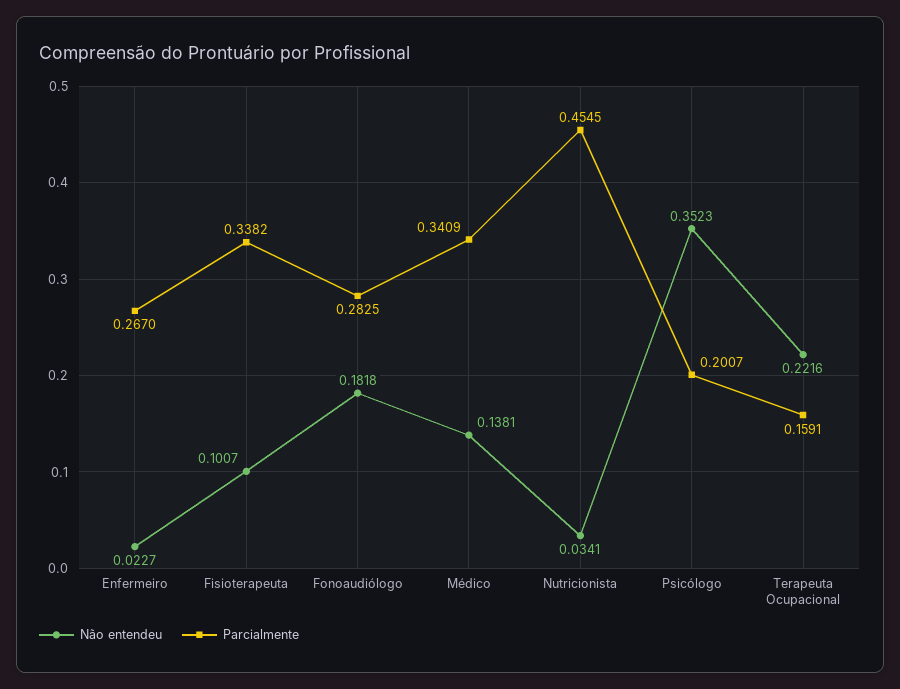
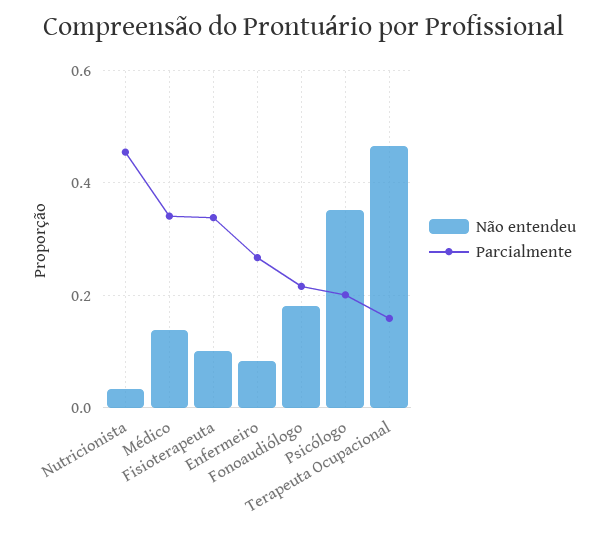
Não entendeu, Enfermeiro: 0.0227 -> 0.08
Parcialmente, Fonoaudiólogo: 0.2825 -> 0.22
Não entendeu, Terapeuta Ocupacional: 0.2216 -> 0.46

